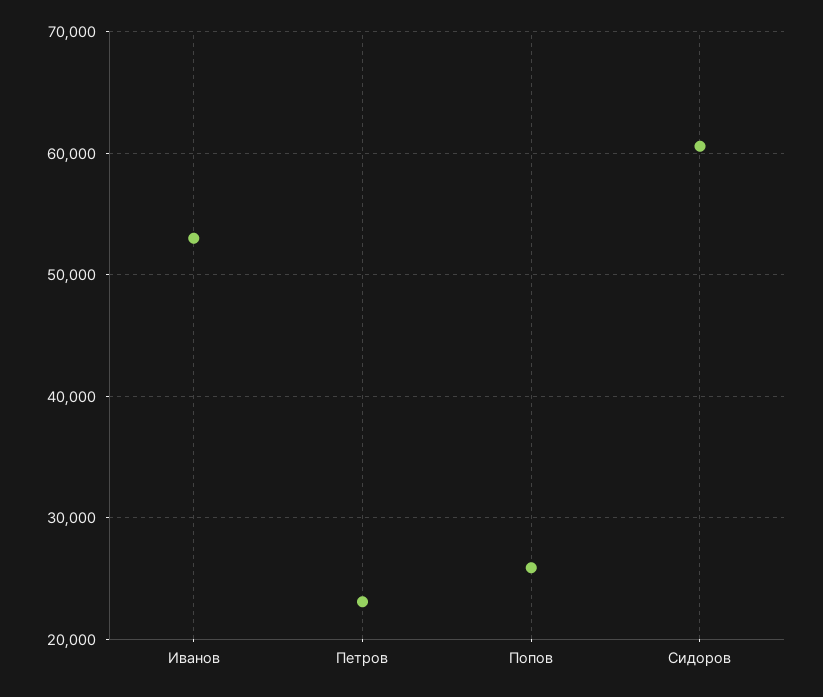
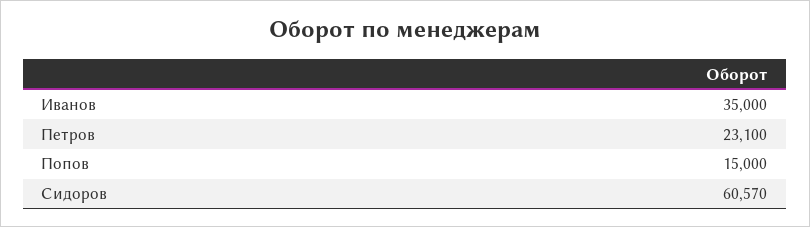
Иванов: 53000 -> 35000
Попов: 26000 -> 15000

